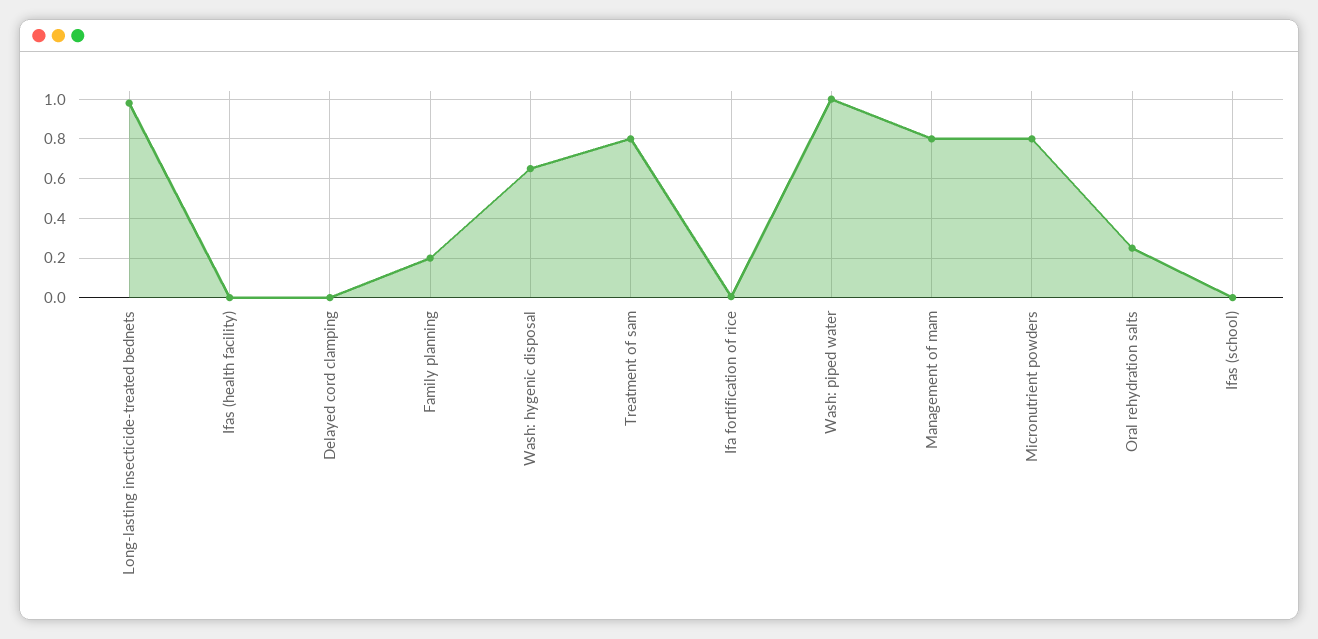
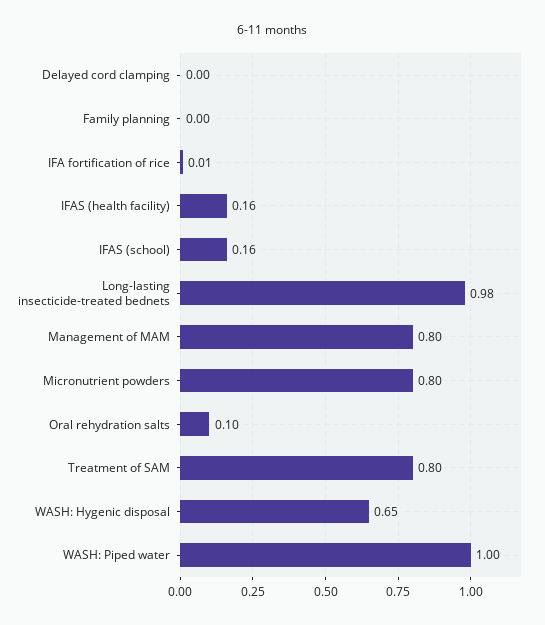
Ifas (health facility): 0 -> 0.16
Family planning: 0.2 -> 0
Oral rehydration salts: 0.25 -> 0.1
Ifas (school): 0 -> 0.16

